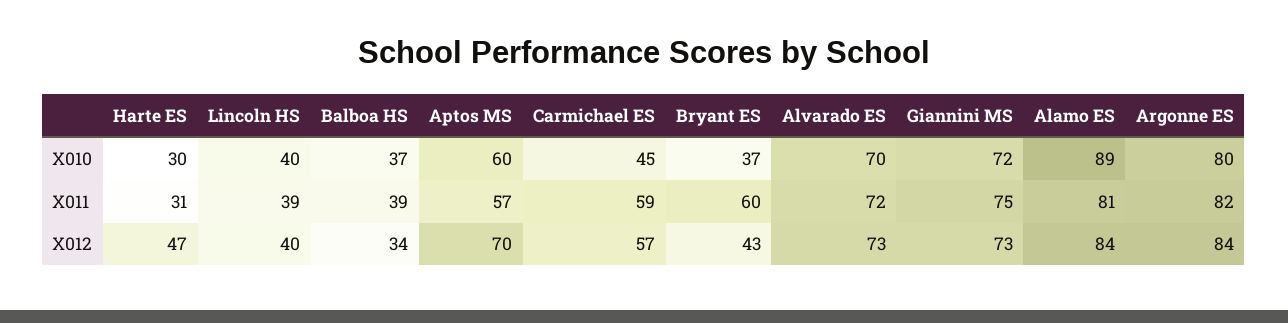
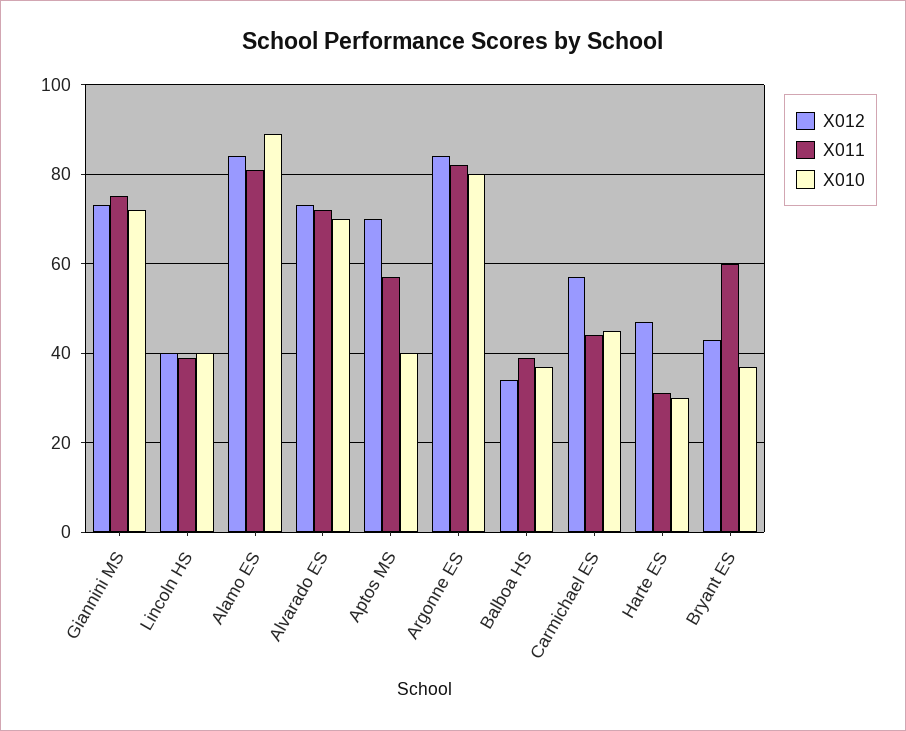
X010, Aptos MS: 60 -> 40
X011, Carmichael ES: 59 -> 45

